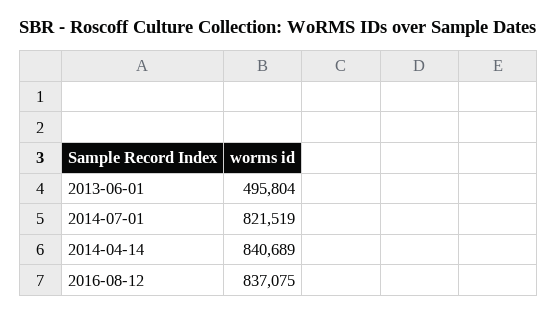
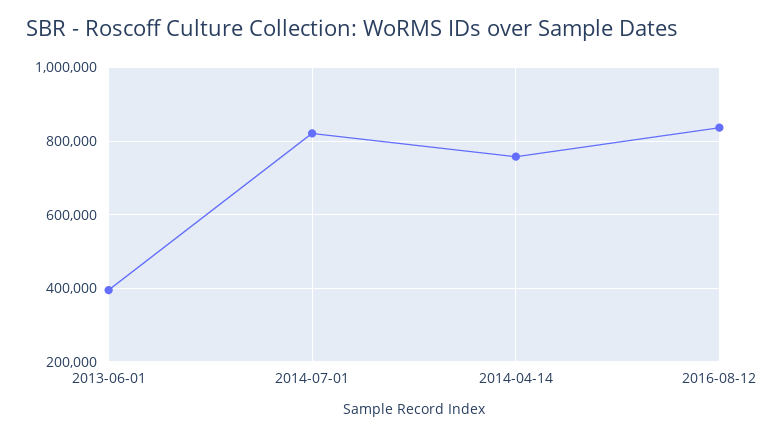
2013-06-01: 495804 -> 400000
2014-04-14: 840689 -> 760000

